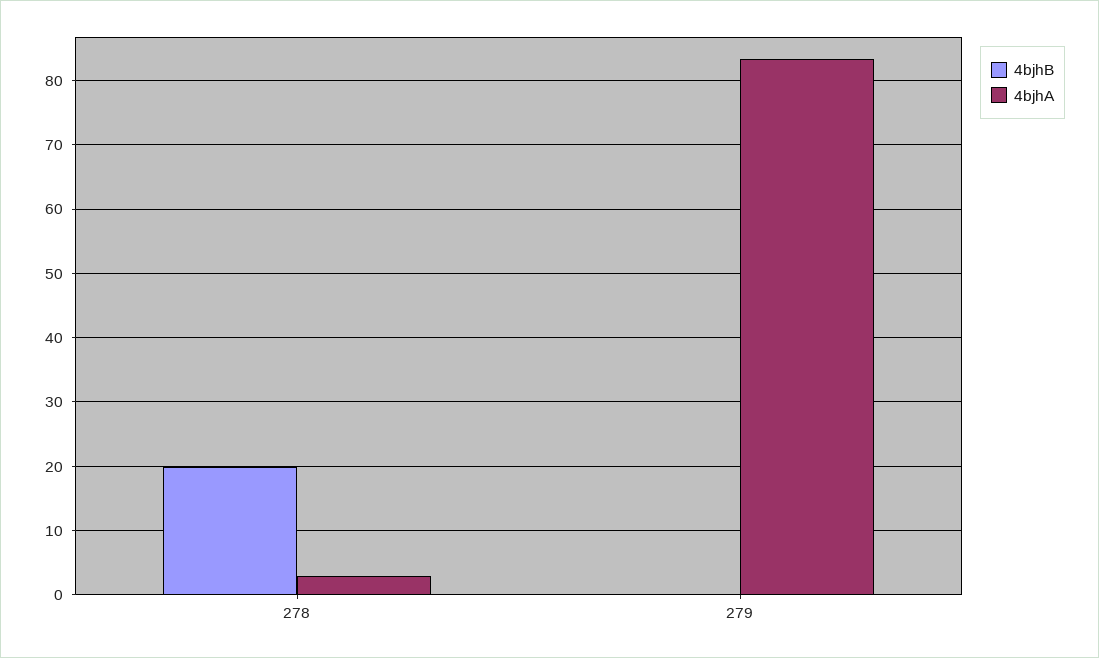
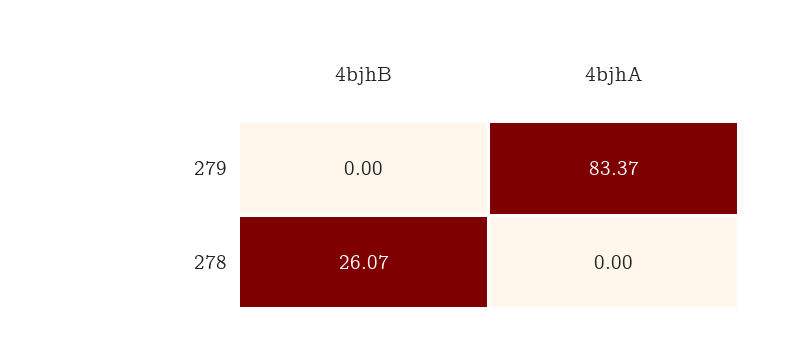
4bjhB, 278: 20 -> 26.07
4bjhA, 278: 3 -> 0

